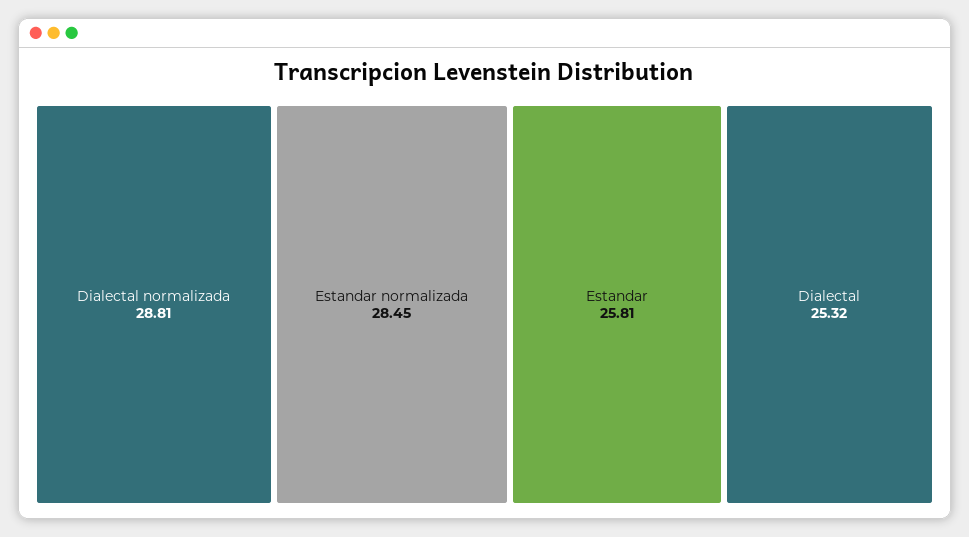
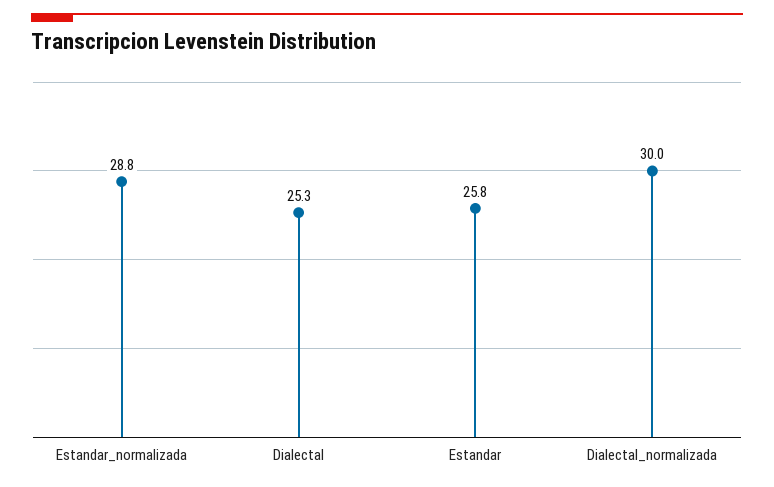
Dialectal normalizada: 28.81 -> 30
Estandar normalizada: 28.45 -> 28.8

